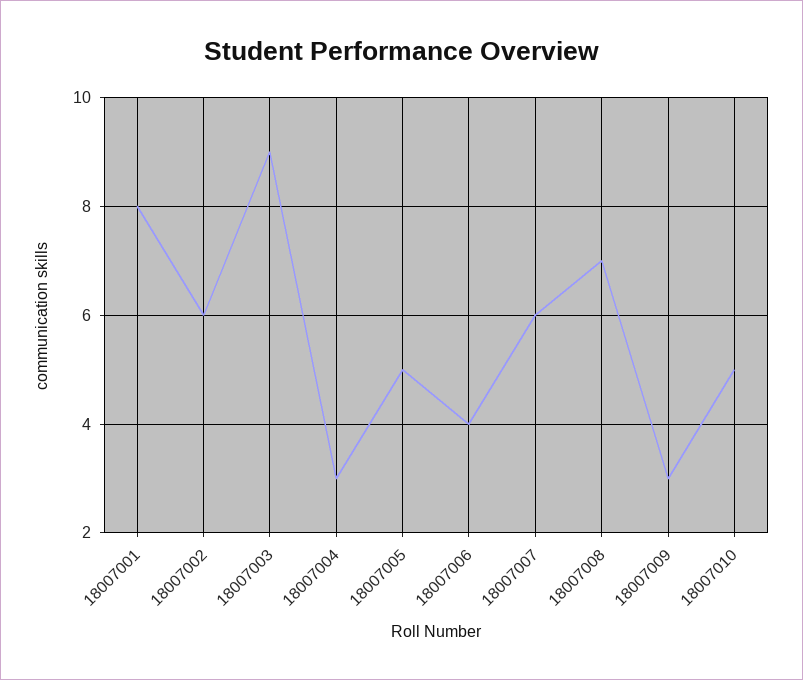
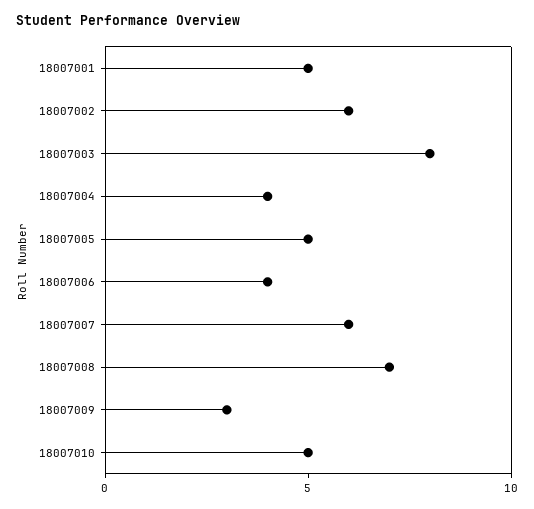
18007001: 8 -> 5
18007003: 9 -> 8
18007004: 3 -> 4

